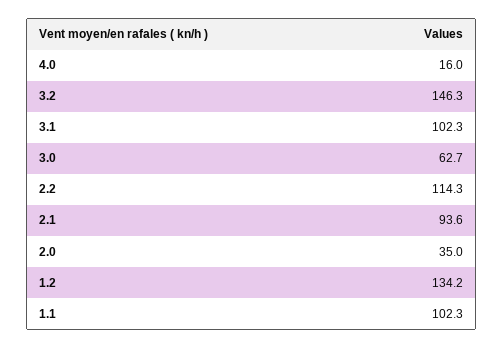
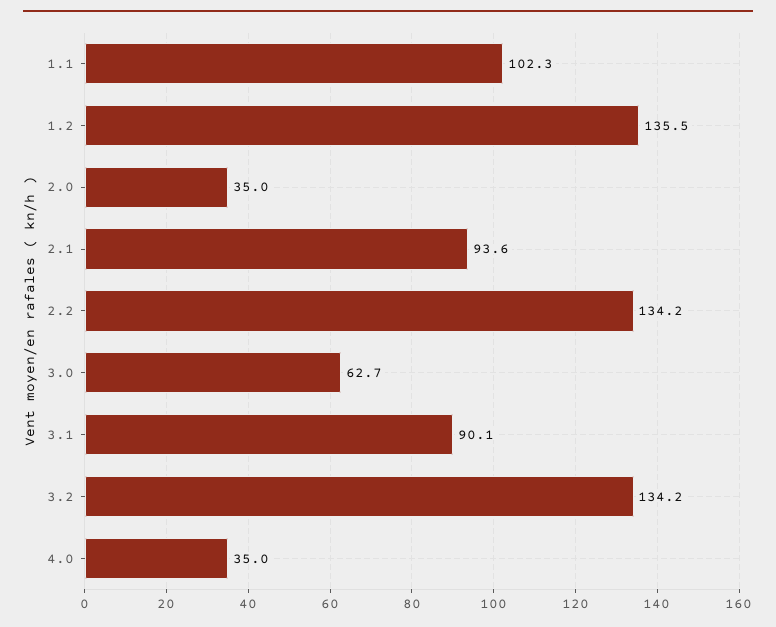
4.0: 16 -> 35
3.2: 146.3 -> 134.2
3.1: 102.3 -> 90.1
2.2: 114.3 -> 134.2
1.2: 134.2 -> 135.5

